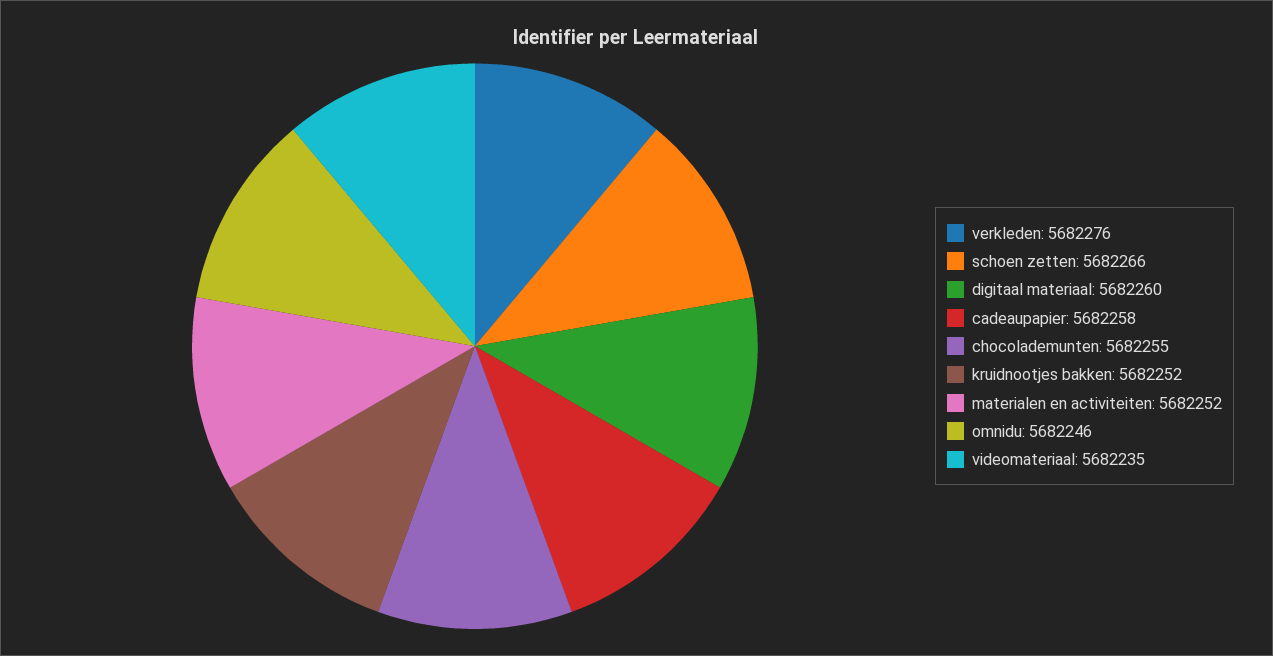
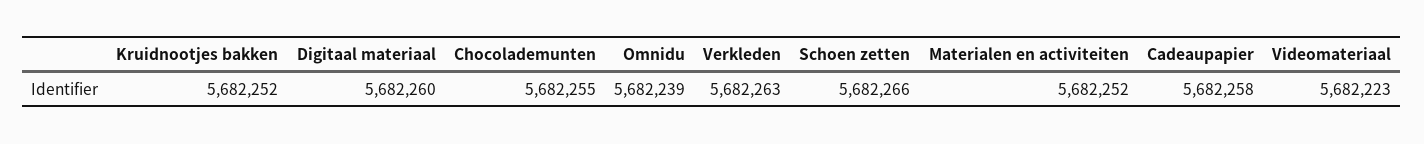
verkleden: 5682276 -> 5682263
omnidu: 5682246 -> 5682239
videomateriaal: 5682235 -> 5682223

